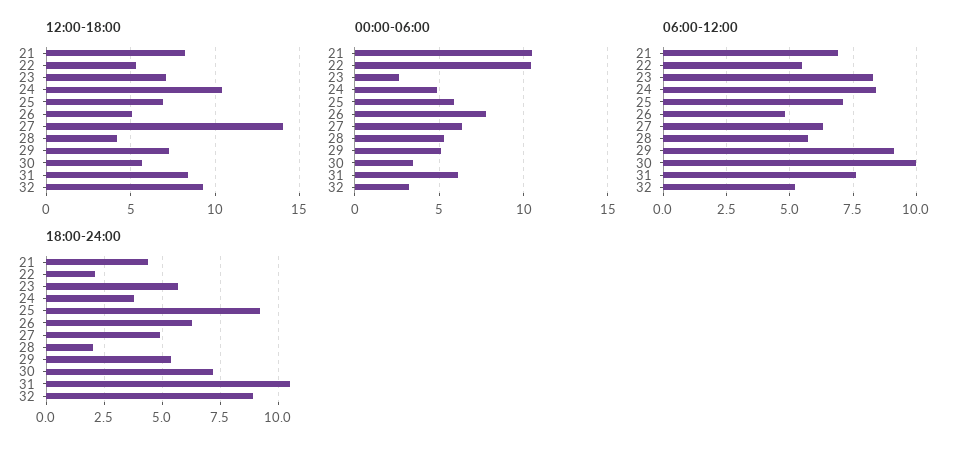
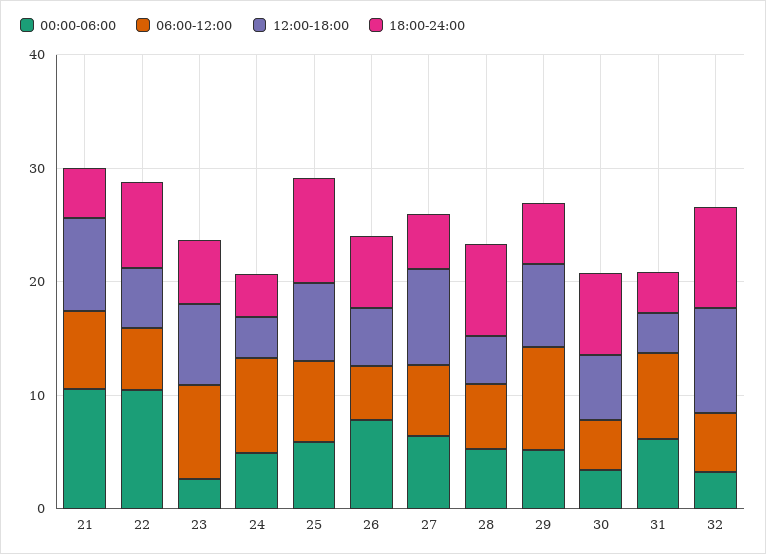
12:00-18:00, 24: 10.5 -> 4
12:00-18:00, 27: 14 -> 8
12:00-18:00, 31: 8.5 -> 4
06:00-12:00, 30: 10 -> 4
18:00-24:00, 22: 2 -> 8
18:00-24:00, 28: 2 -> 8
18:00-24:00, 31: 10.5 -> 4

